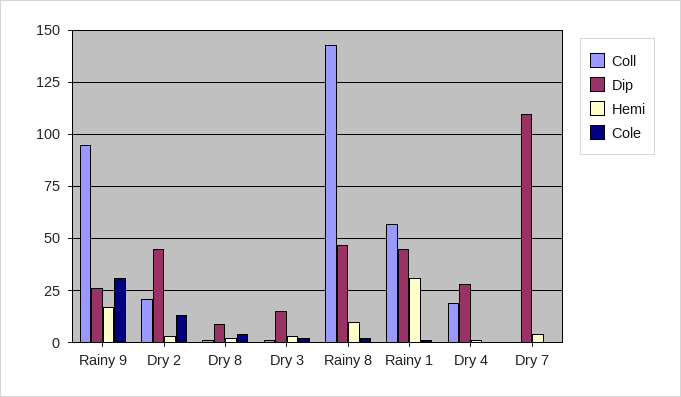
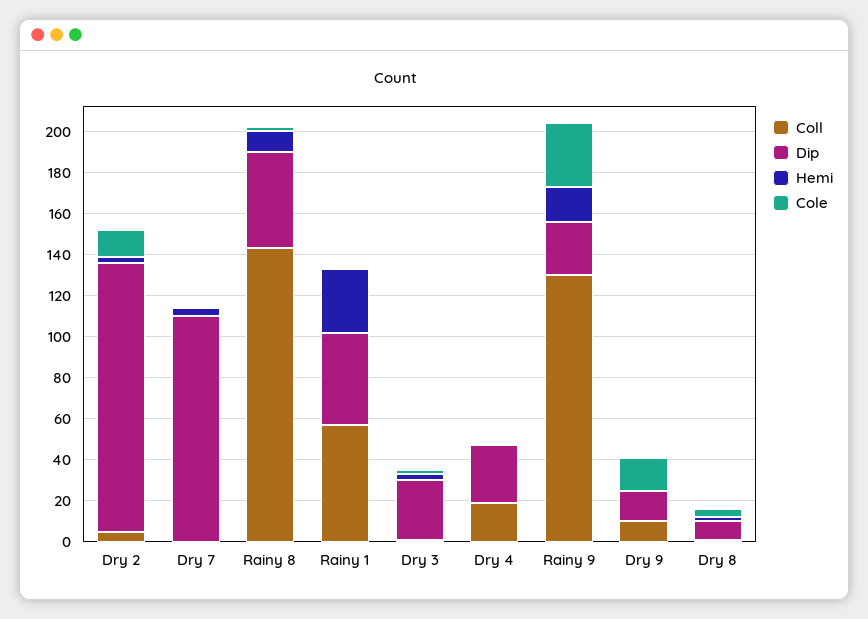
Coll, Rainy 9: 95 -> 130
Coll, Dry 2: 20 -> 5
Dip, Dry 2: 45 -> 130
Dip, Dry 3: 15 -> 30
Coll, Dry 9: none -> 10
Dip, Dry 9: none -> 15
Hemi, Dry 9: none -> 0
Cole, Dry 9: none -> 15

